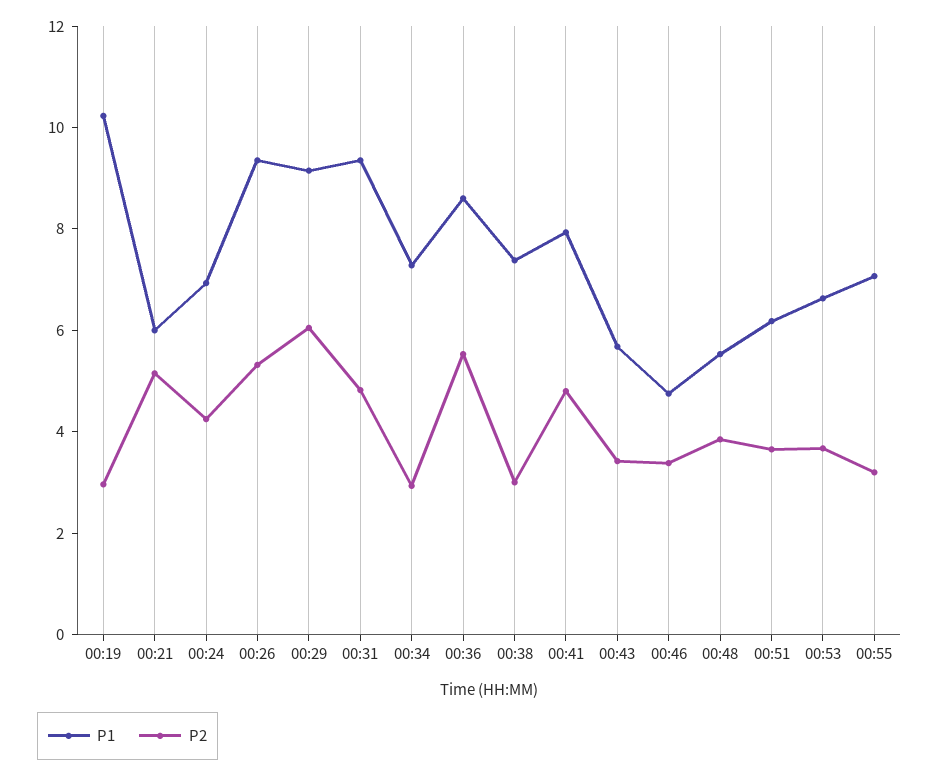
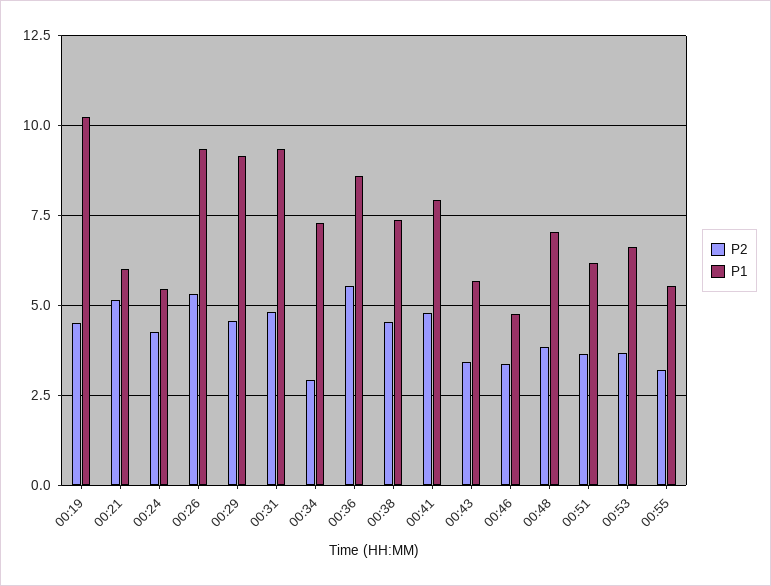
P2, 00:19: 3 -> 4.5
P1, 00:24: 7 -> 5.5
P2, 00:29: 6 -> 4.5
P2, 00:38: 3 -> 4.5
P1, 00:48: 5.5 -> 7
P1, 00:55: 7 -> 5.5

